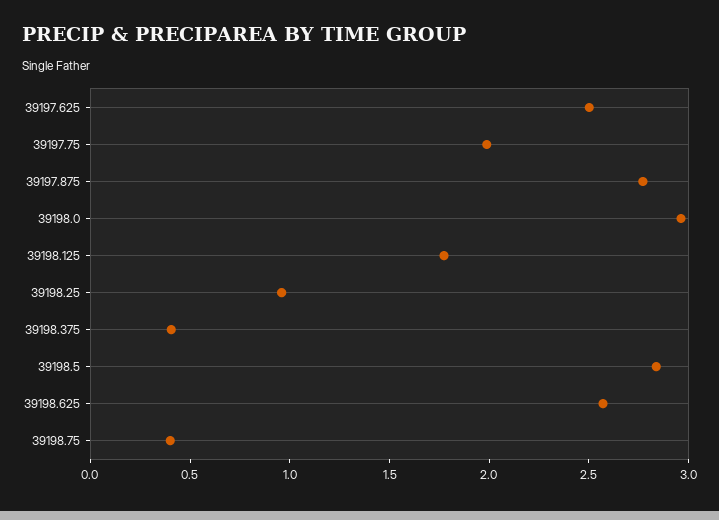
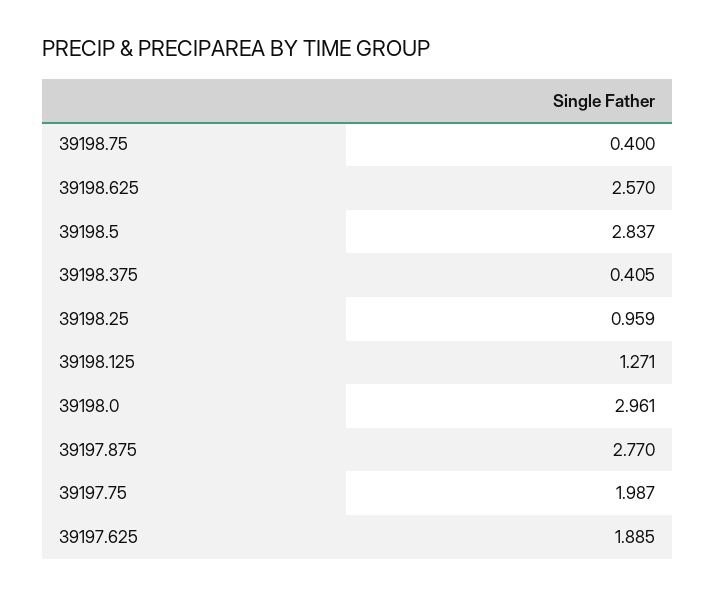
39197.625: 2.5 -> 1.885
39198.125: 1.8 -> 1.271

